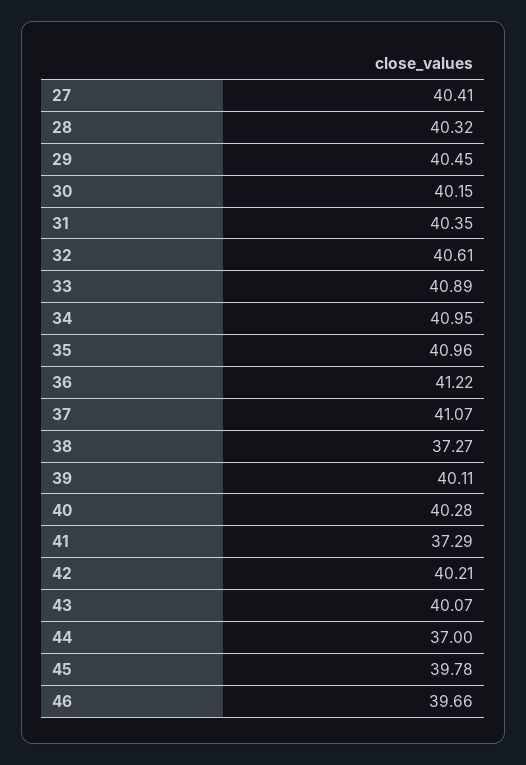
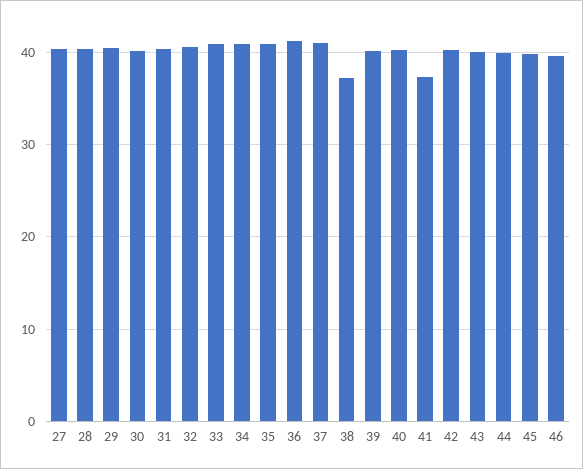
44: 37 -> 40

